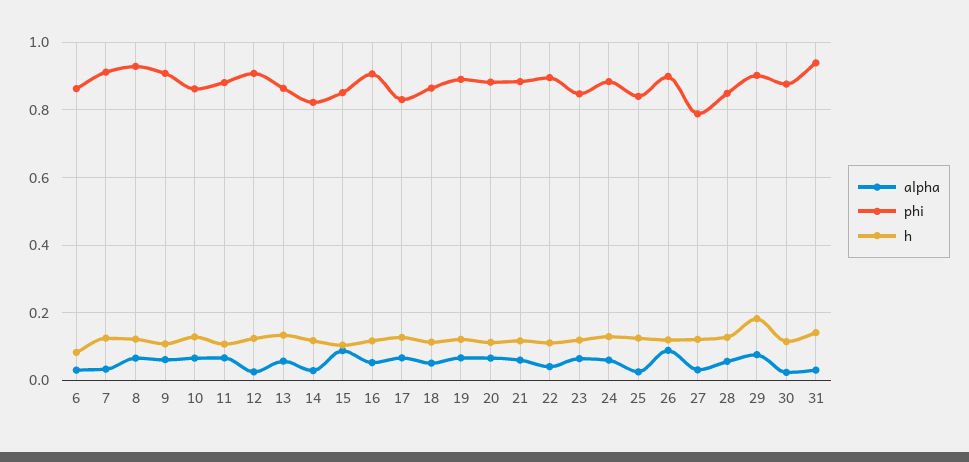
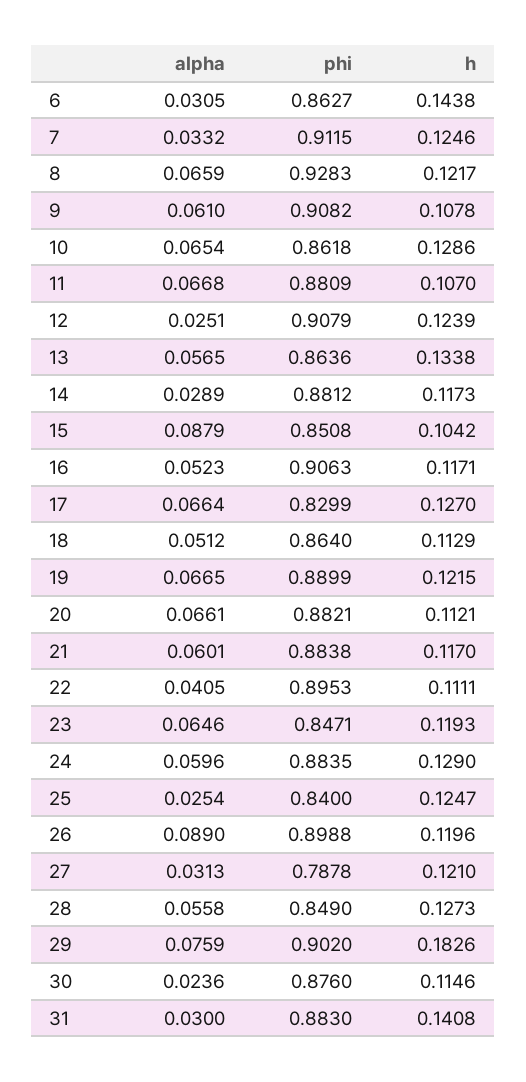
h, 6: 0.08 -> 0.1438
phi, 14: 0.82 -> 0.8812
phi, 31: 0.94 -> 0.883

